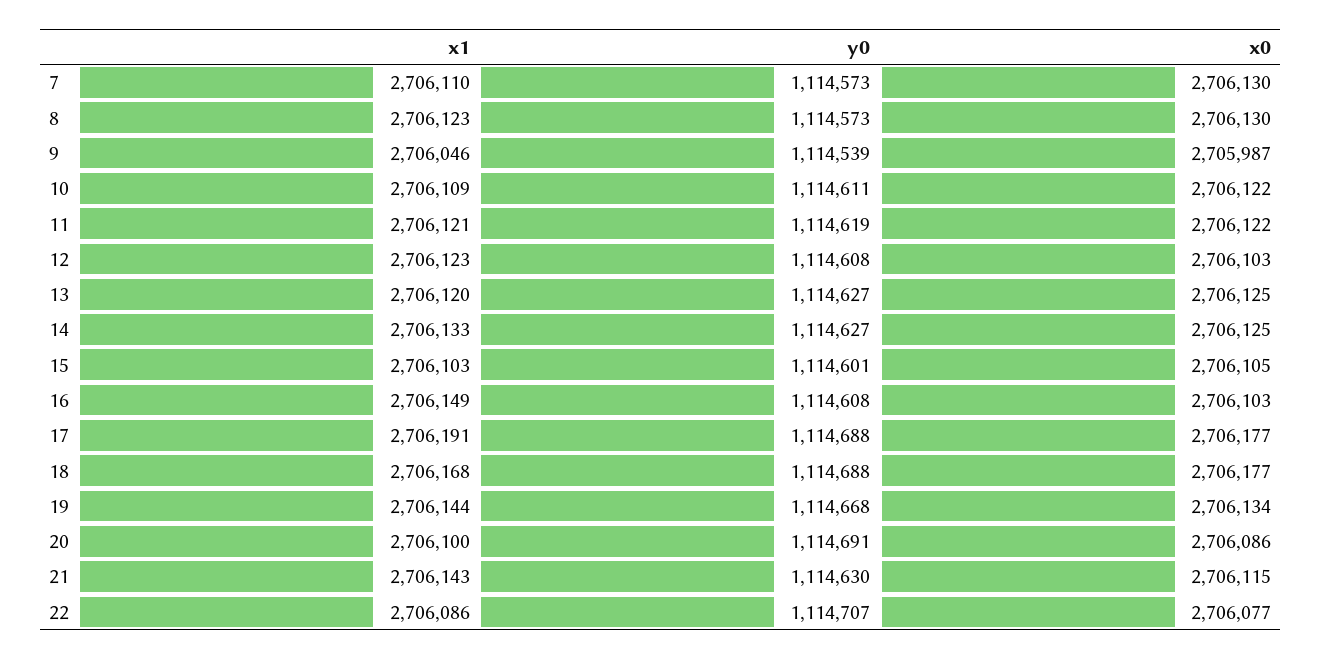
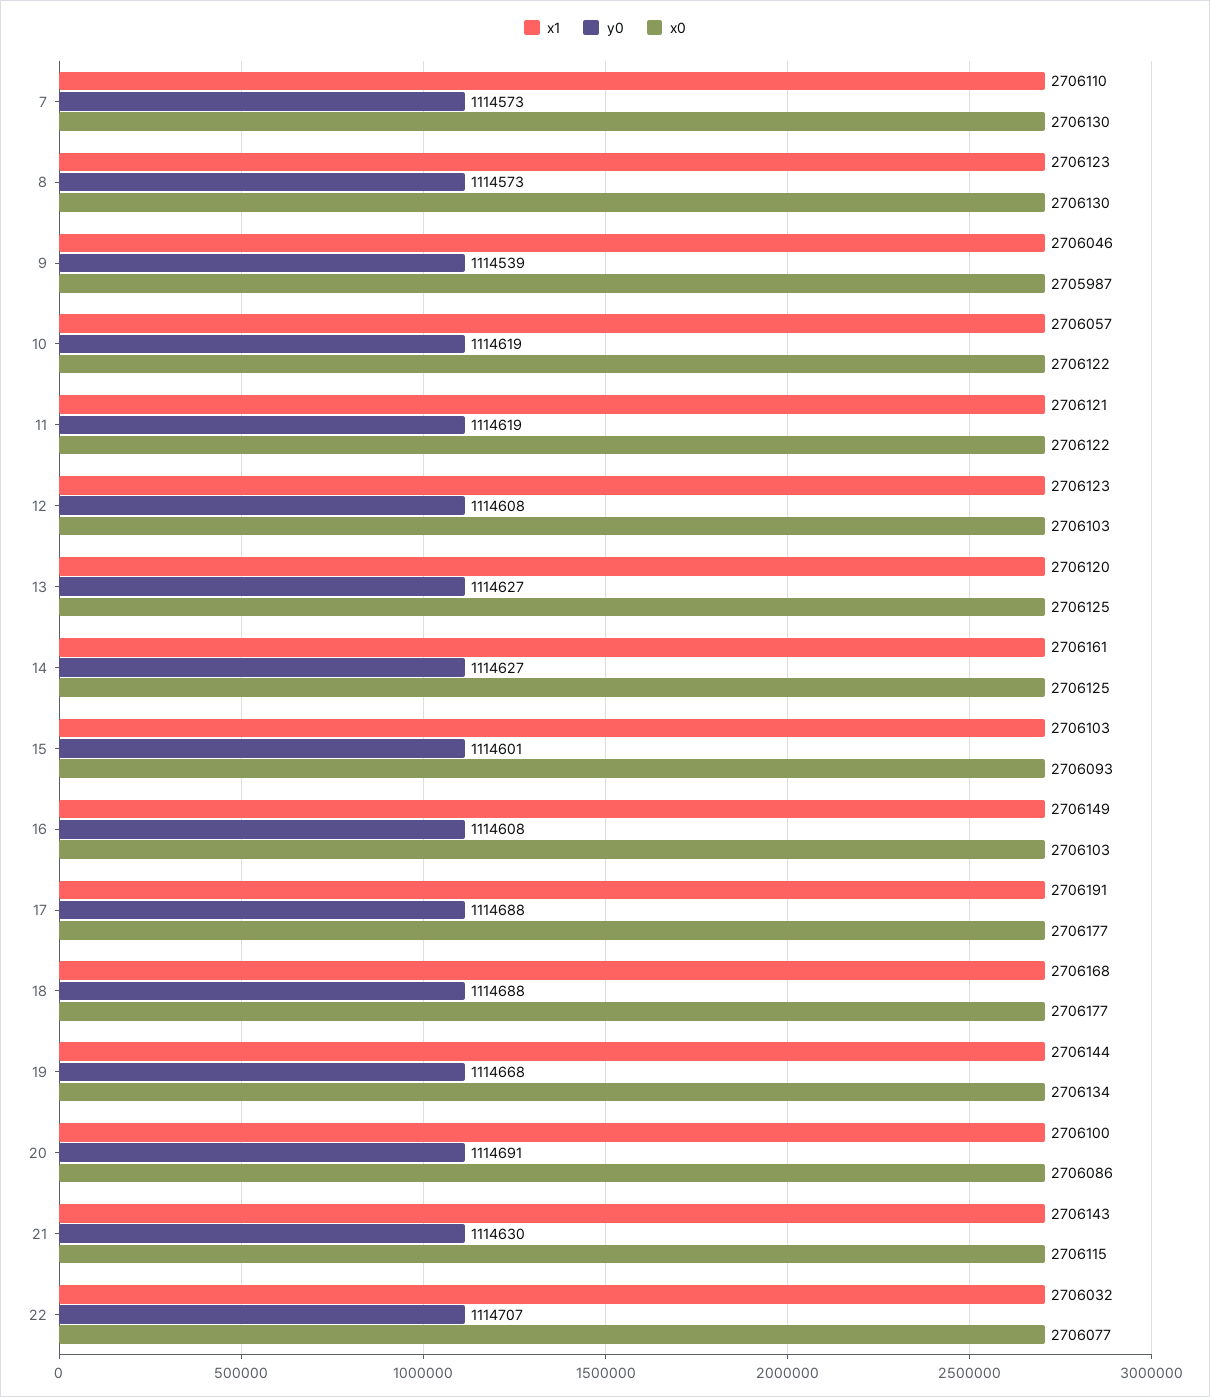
x1, 10: 2706109 -> 2706057
y0, 10: 1114611 -> 1114619
x1, 14: 2706133 -> 2706161
x0, 15: 2706105 -> 2706093
x1, 22: 2706086 -> 2706032

